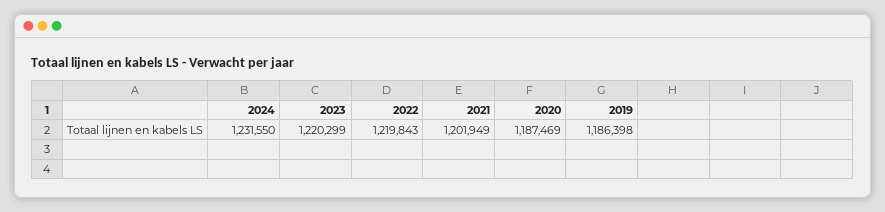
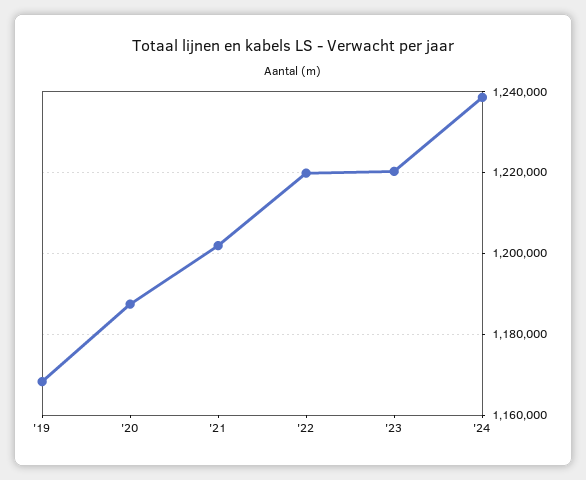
2024: 1231550 -> 1238000
2019: 1186398 -> 1168000

